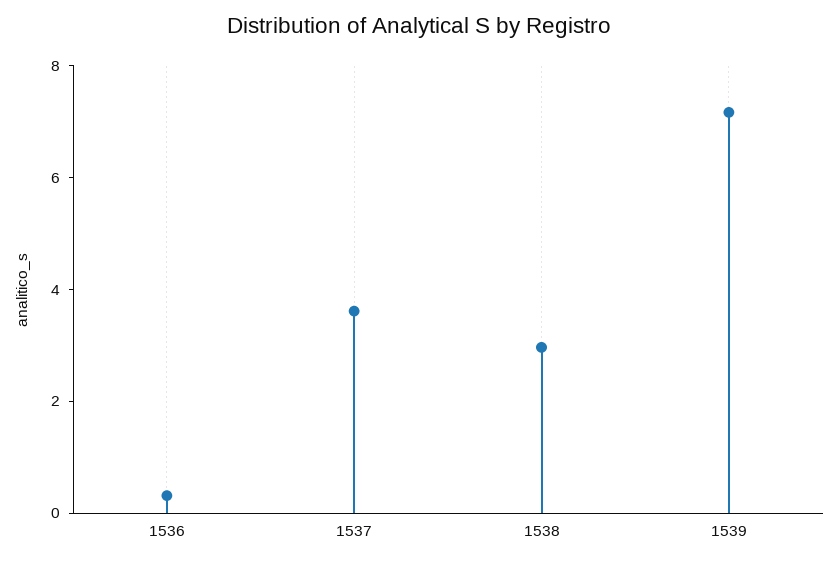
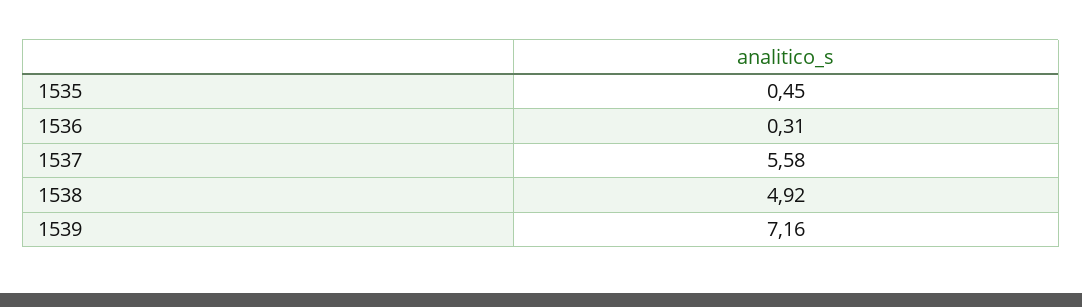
1537: 3.5 -> 5.58
1538: 3 -> 4.92
1535: none -> 0.45

